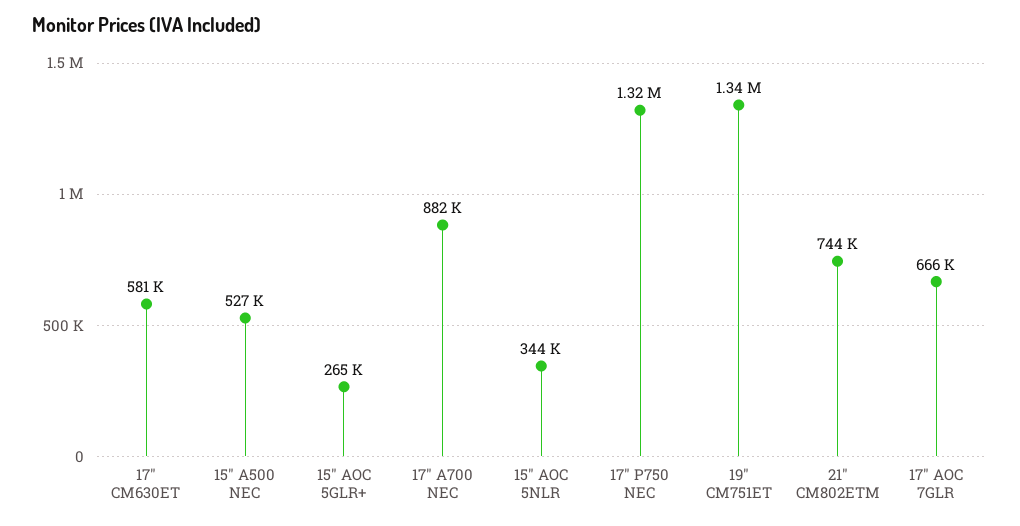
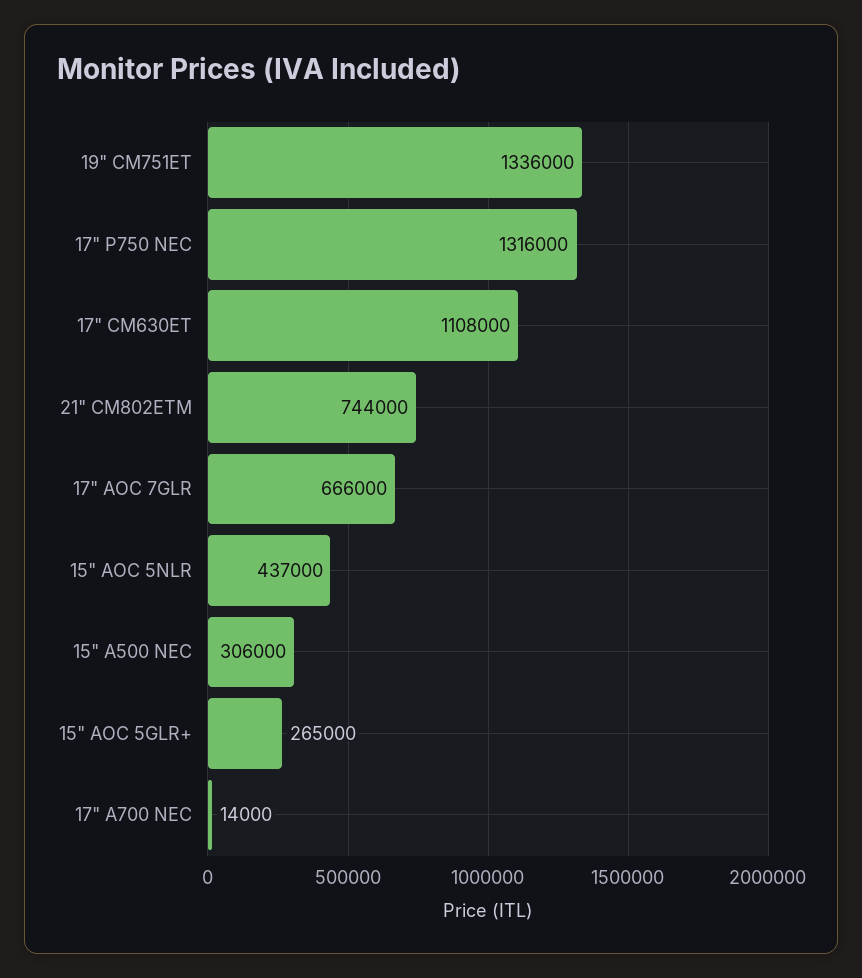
17" CM630ET: 581000 -> 1108000
15" A500 NEC: 527000 -> 306000
17" A700 NEC: 882000 -> 14000
15" AOC 5NLR: 344000 -> 437000

